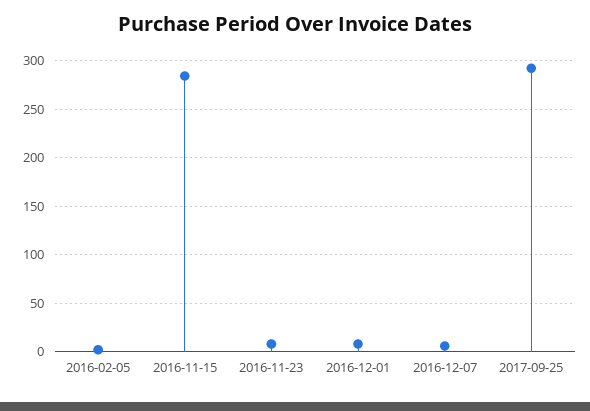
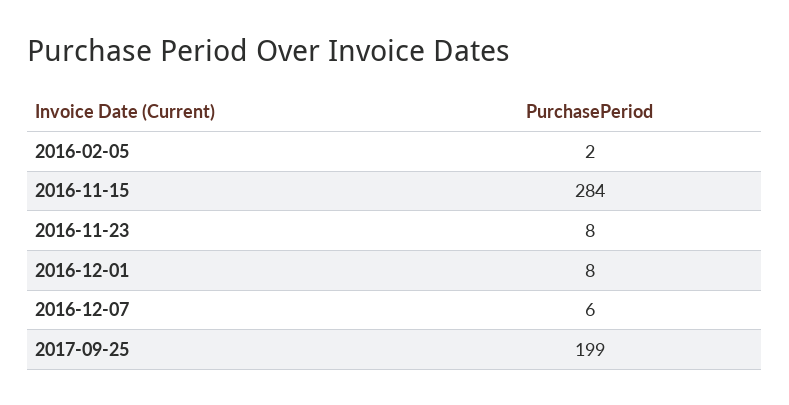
2017-09-25: 290 -> 199

